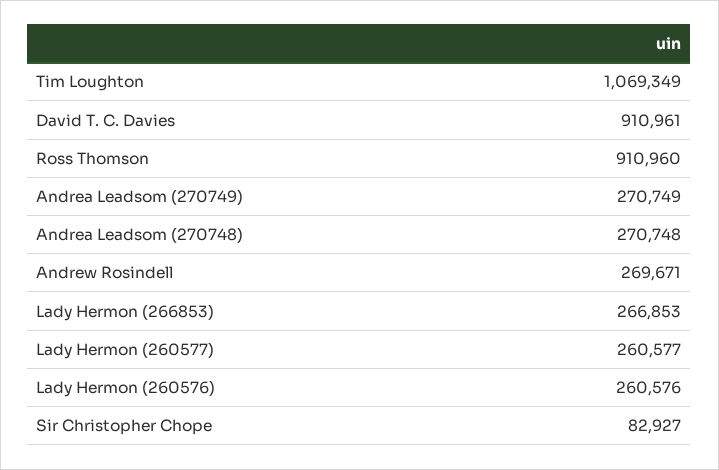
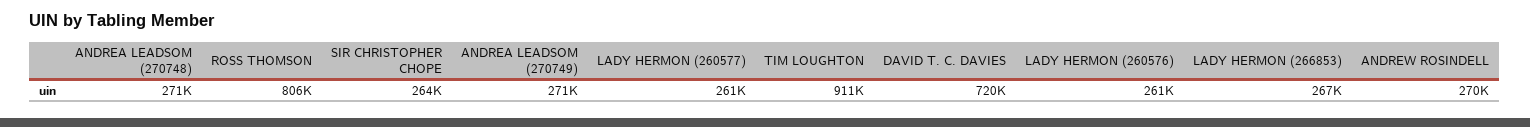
Tim Loughton: 1069349 -> 911000
David T. C. Davies: 910961 -> 720000
Ross Thomson: 910960 -> 806000
Sir Christopher Chope: 82927 -> 264000

